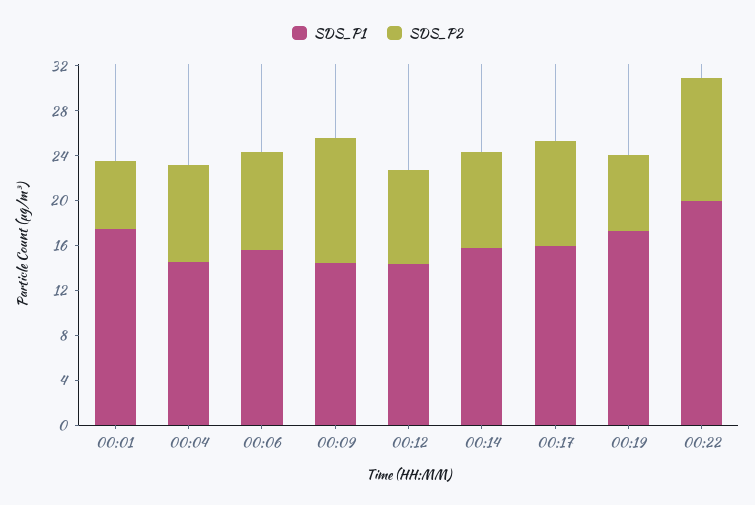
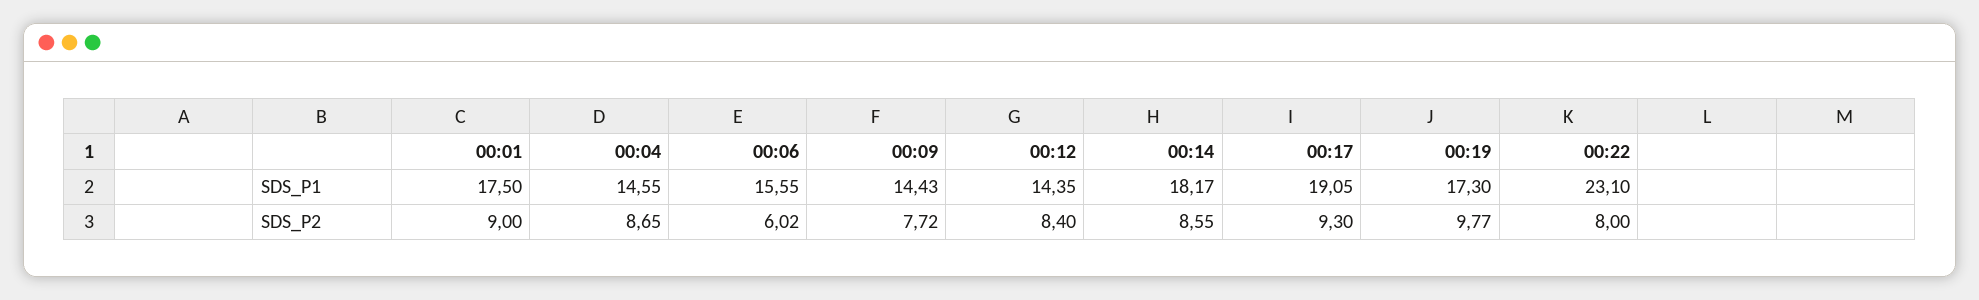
SDS_P2, 00:01: 6 -> 9
SDS_P2, 00:06: 9 -> 6.02
SDS_P2, 00:09: 11 -> 7.72
SDS_P1, 00:14: 16 -> 18.17
SDS_P1, 00:17: 16 -> 19.05
SDS_P2, 00:19: 7 -> 9.77
SDS_P1, 00:22: 20 -> 23.1
SDS_P2, 00:22: 11 -> 8

